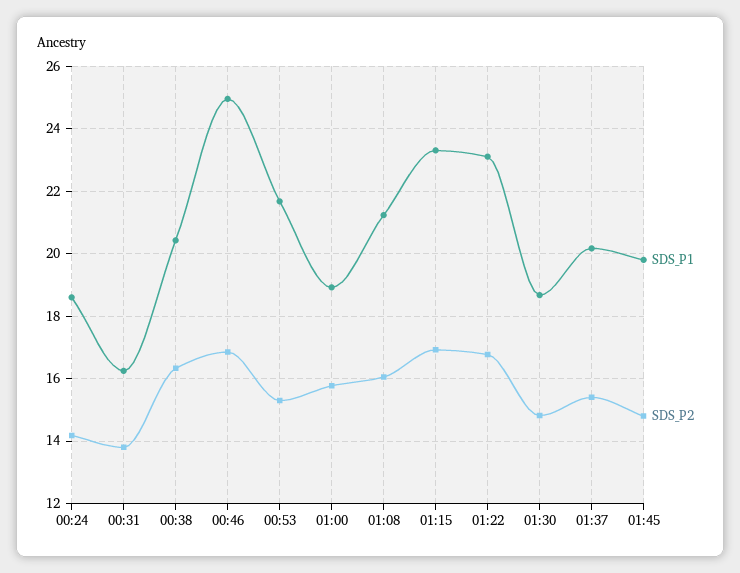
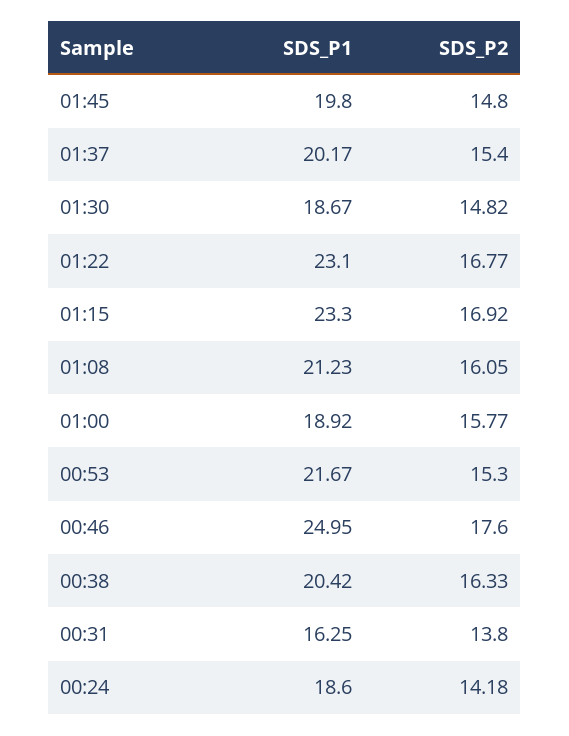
SDS_P2, 00:46: 16.8 -> 17.6

